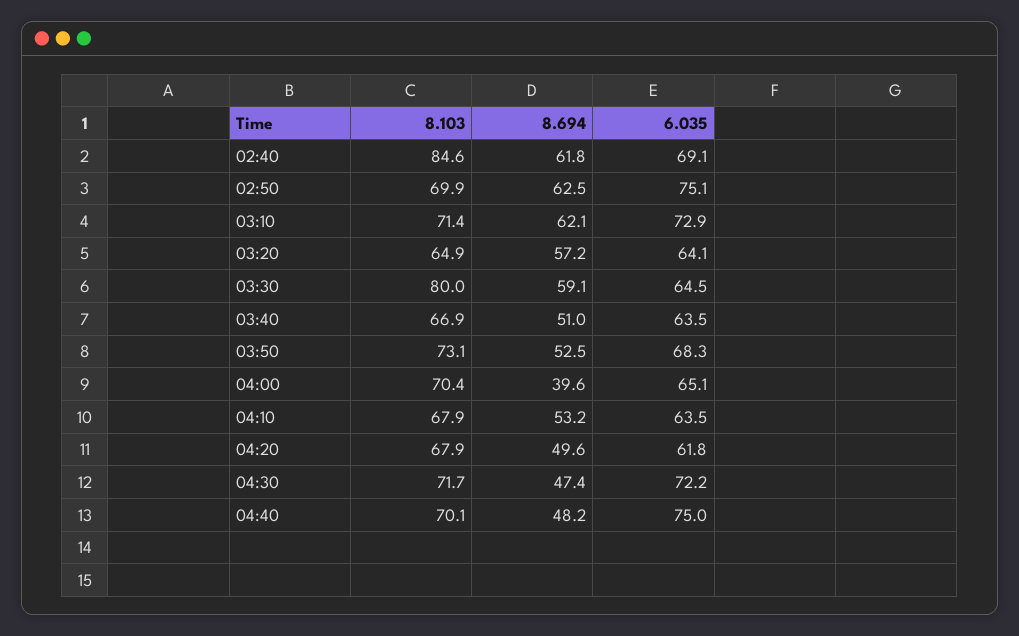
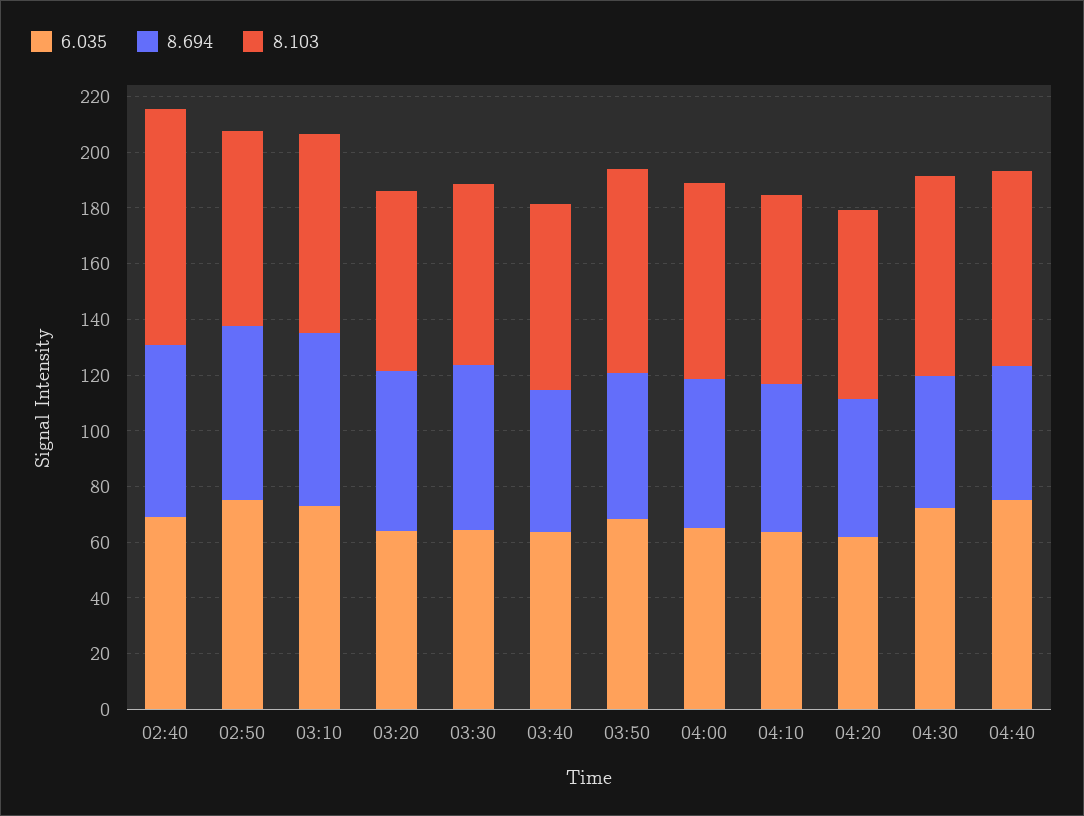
8.103, 03:30: 80 -> 65
8.694, 04:00: 39.6 -> 55

